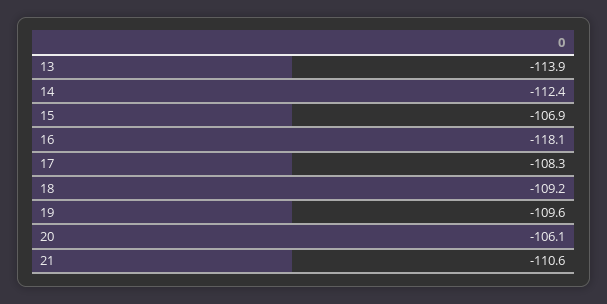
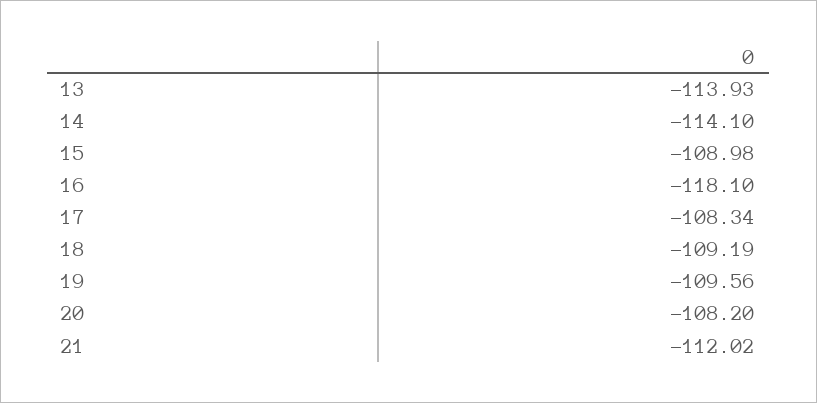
14: -112.4 -> -114.1
15: -106.9 -> -108.98
20: -106.1 -> -108.2
21: -110.6 -> -112.02

